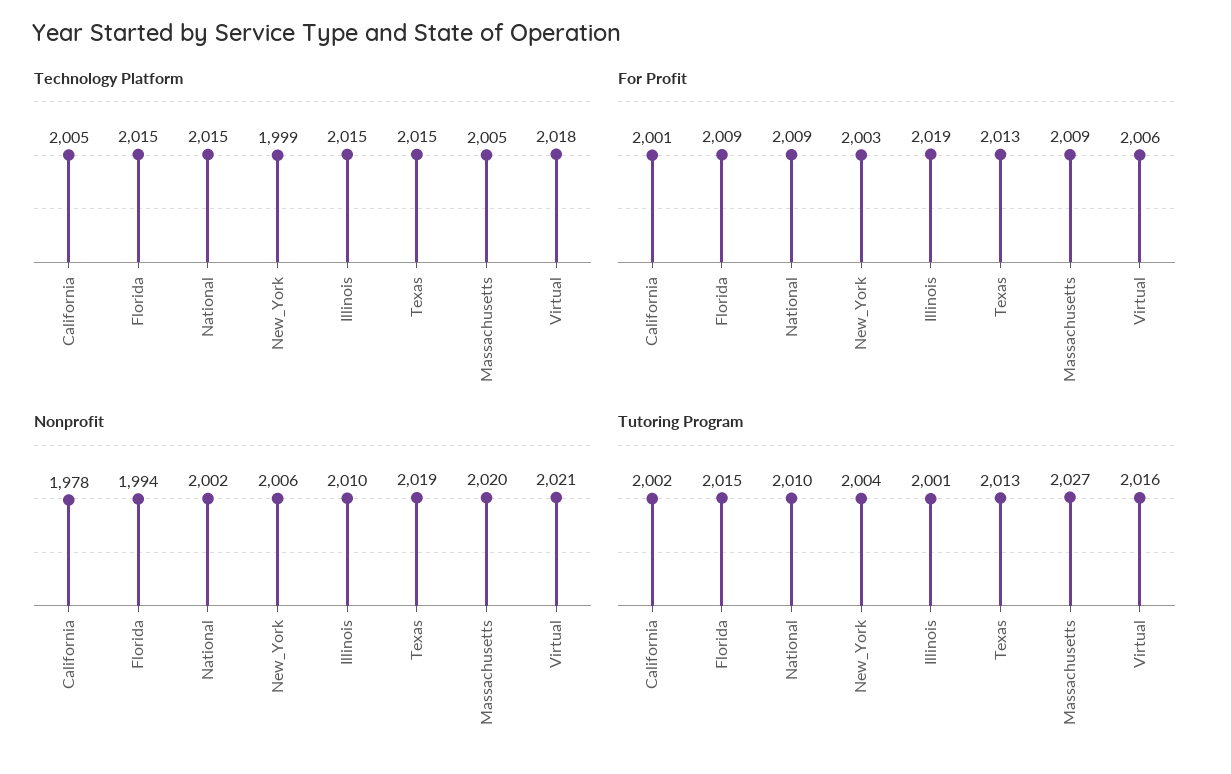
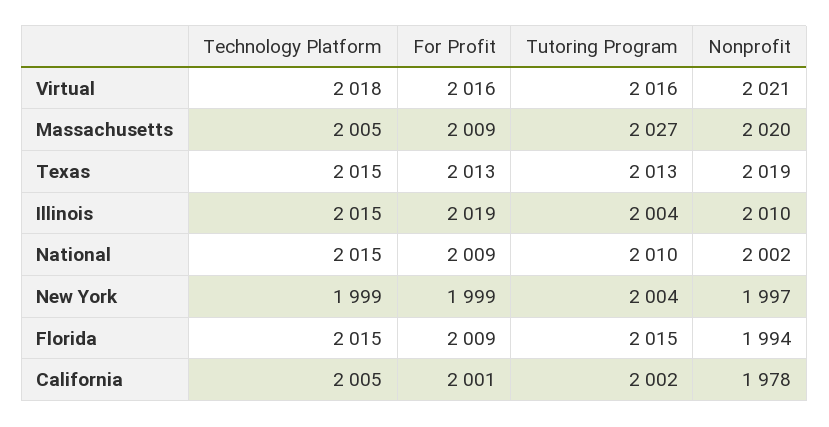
For Profit, New_York: 2003 -> 1999
For Profit, Virtual: 2006 -> 2016
Nonprofit, New_York: 2006 -> 1997
Tutoring Program, Illinois: 2001 -> 2004

